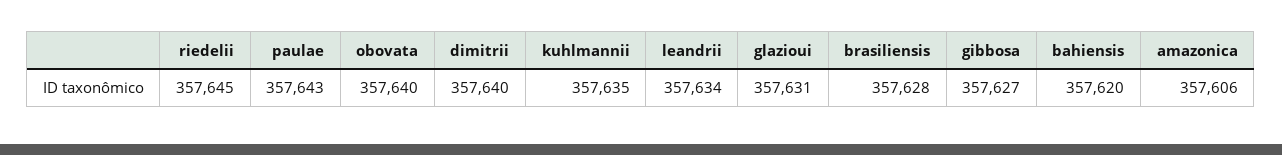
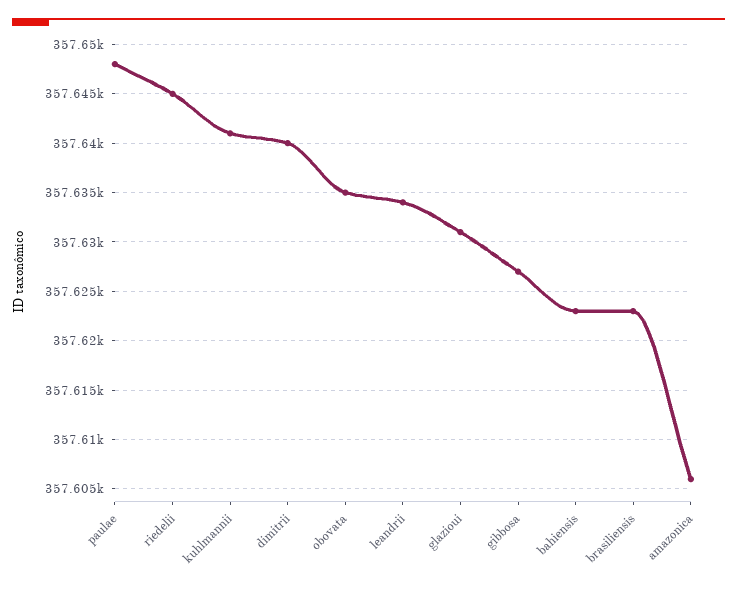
paulae: 357643 -> 357648
obovata: 357640 -> 357635
kuhlmannii: 357635 -> 357641
brasiliensis: 357628 -> 357623
bahiensis: 357620 -> 357623

